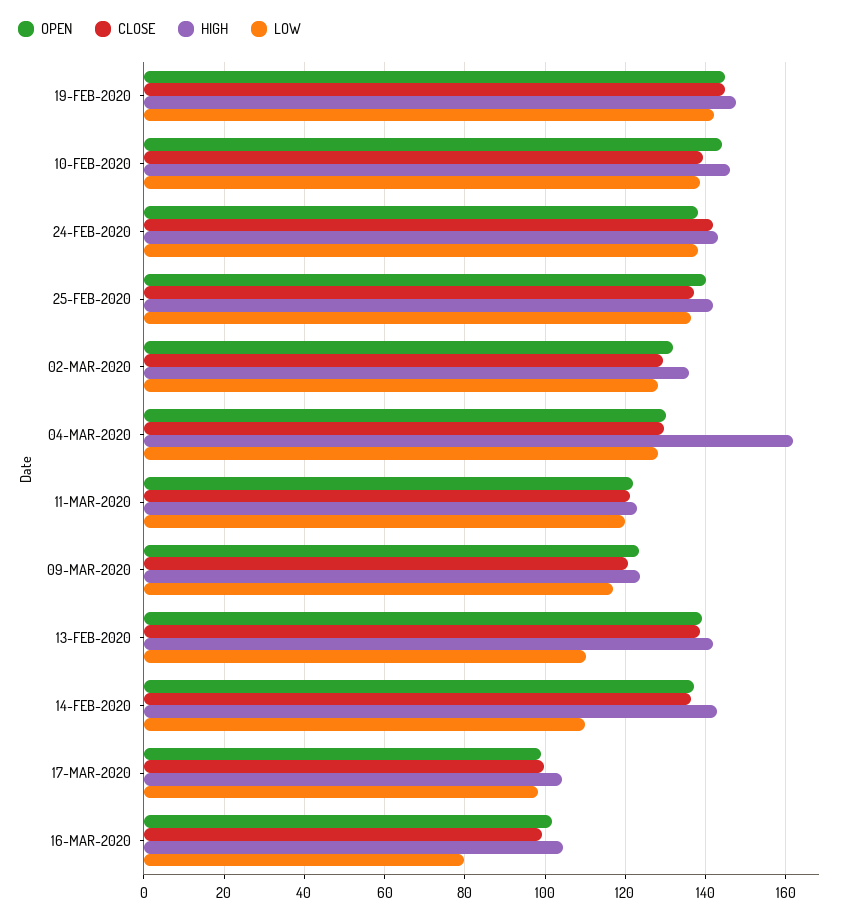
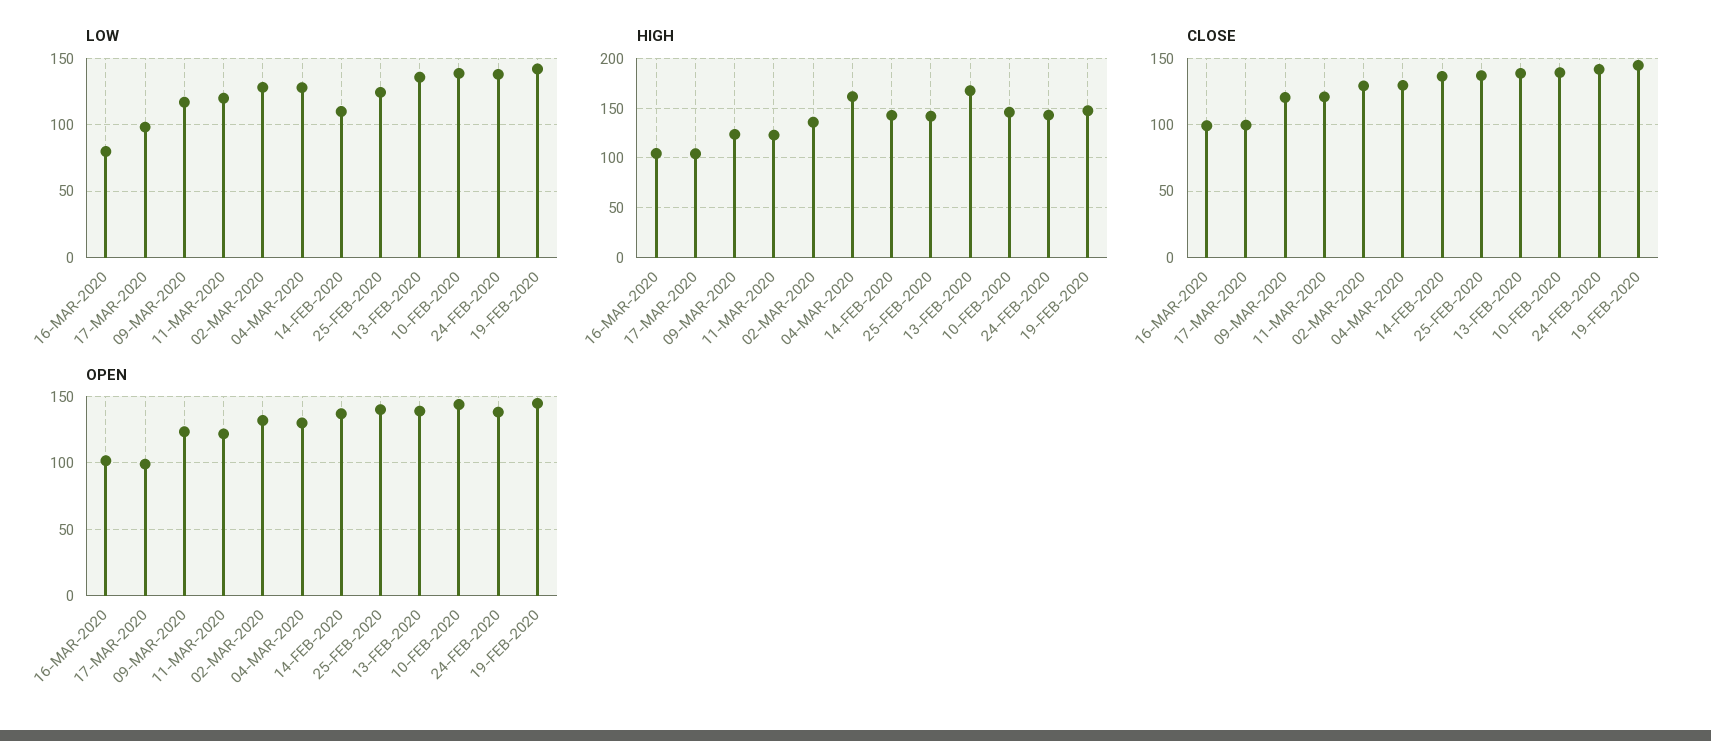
LOW, 25-FEB-2020: 136 -> 125
HIGH, 13-FEB-2020: 142 -> 170
LOW, 13-FEB-2020: 110 -> 135

